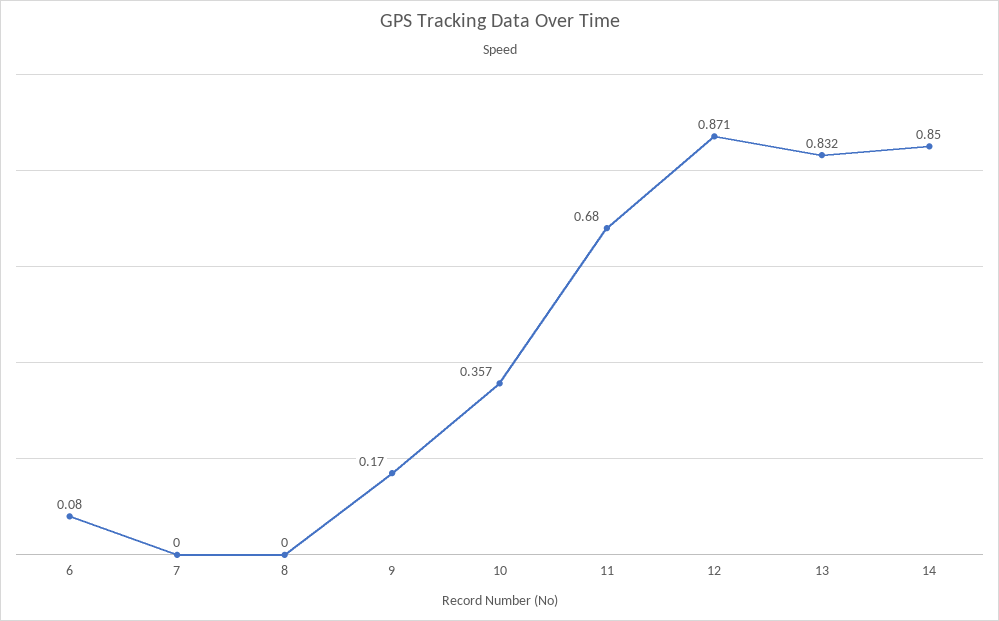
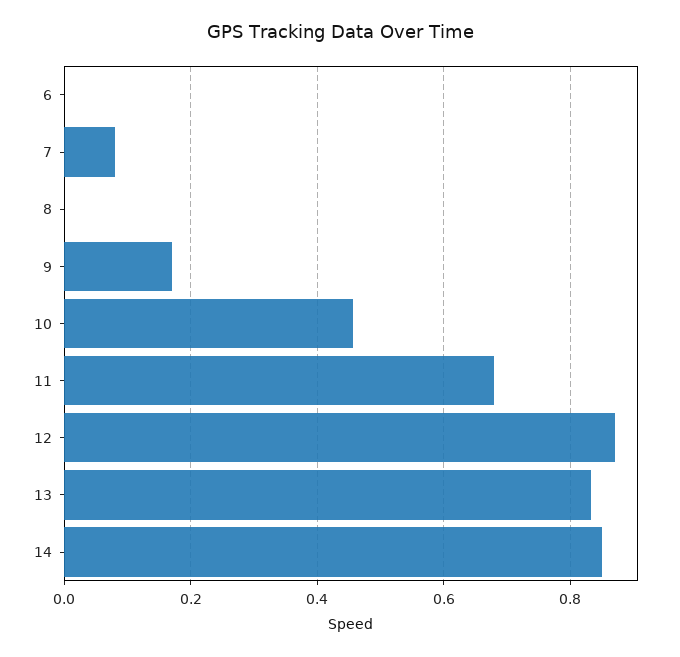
6: 0.08 -> 0
7: 0 -> 0.08
10: 0.357 -> 0.46

